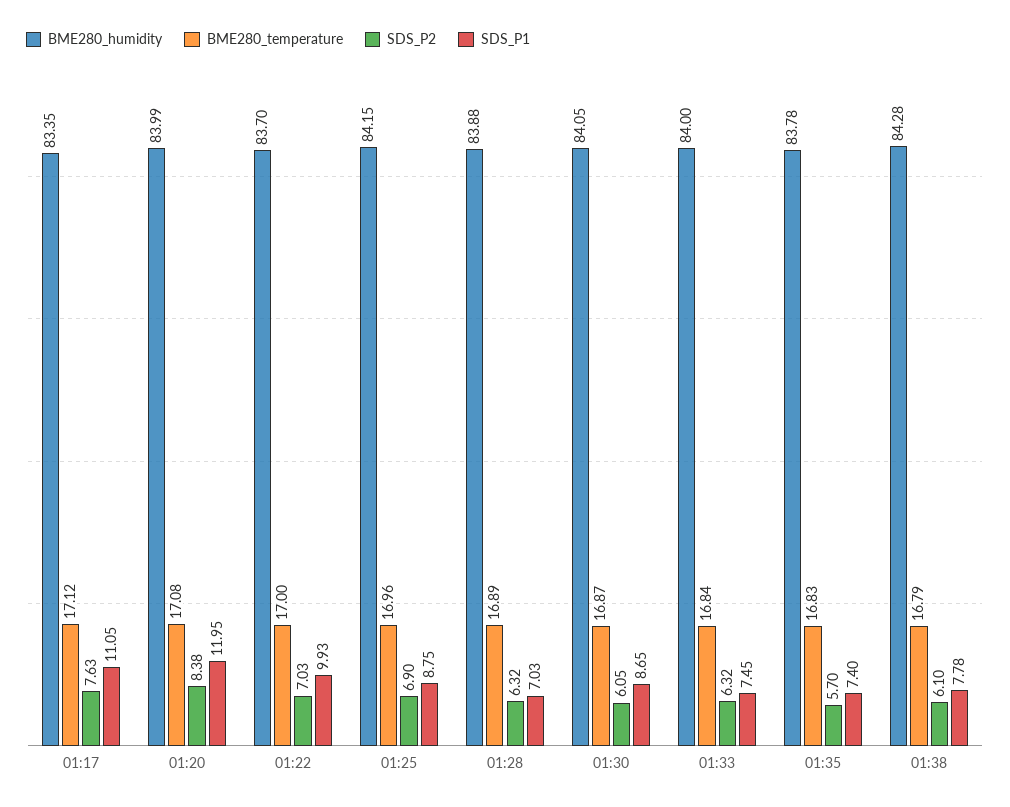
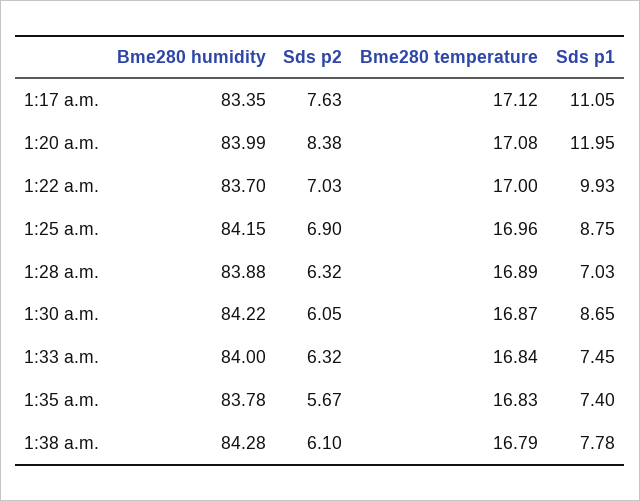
BME280_humidity, 01:30: 84.05 -> 84.22
SDS_P2, 01:35: 5.7 -> 5.67

